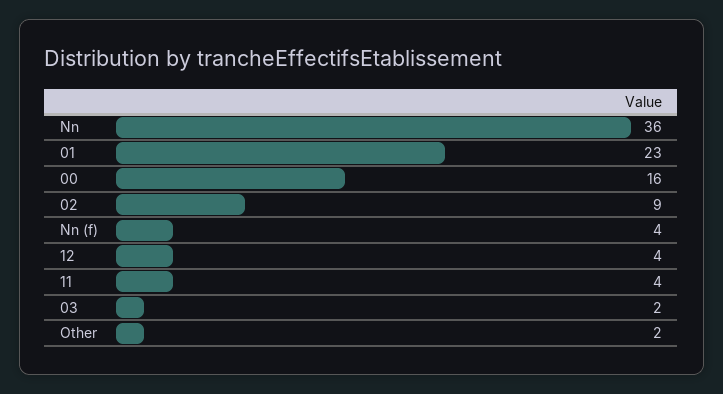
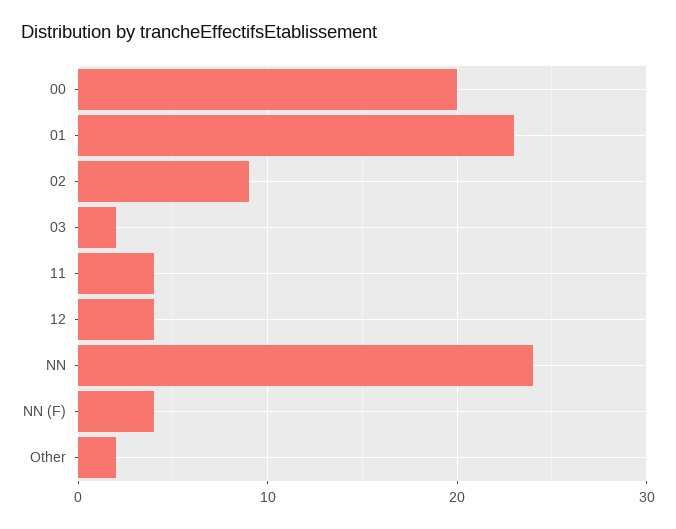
Nn: 36 -> 24
00: 16 -> 20

